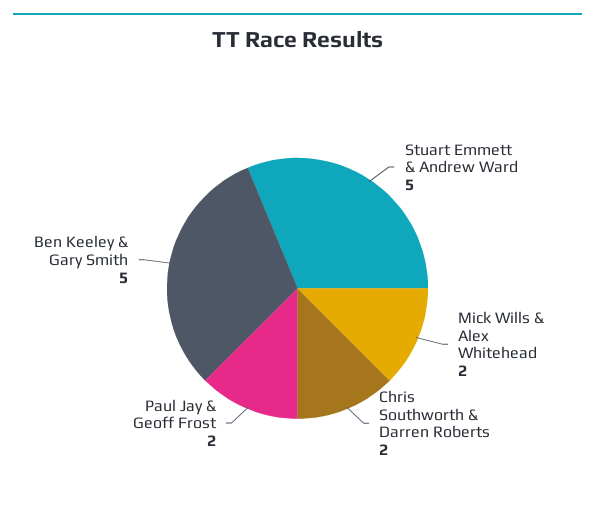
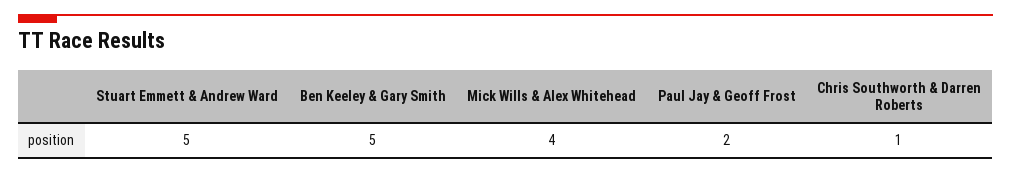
Mick Wills & Alex Whitehead: 2 -> 4
Chris Southworth & Darren Roberts: 2 -> 1

